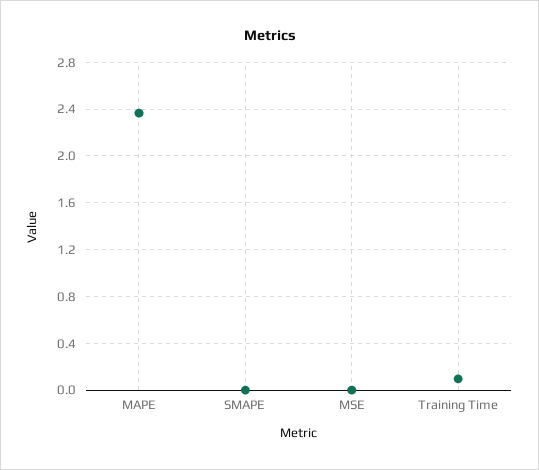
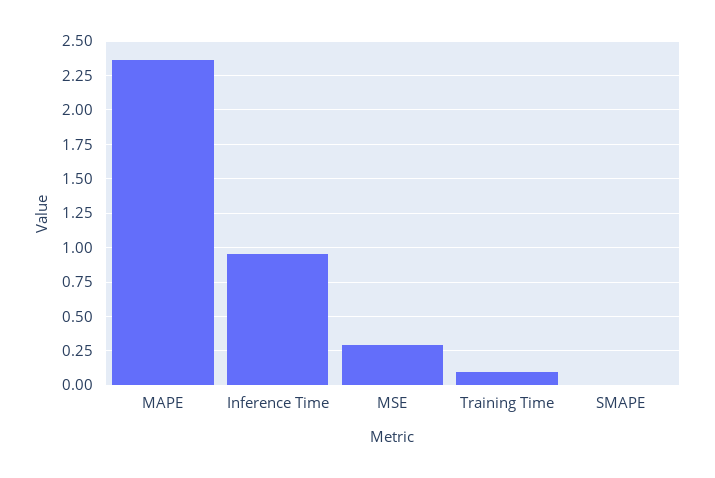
MSE: 0 -> 0.3
Inference Time: none -> 0.95

